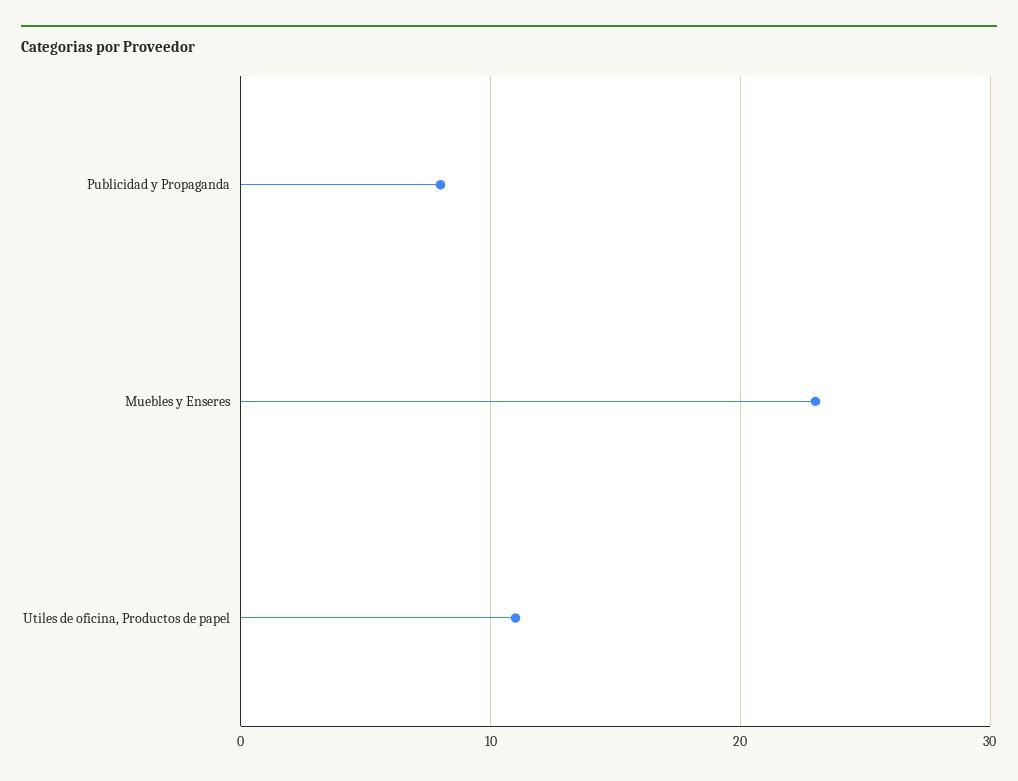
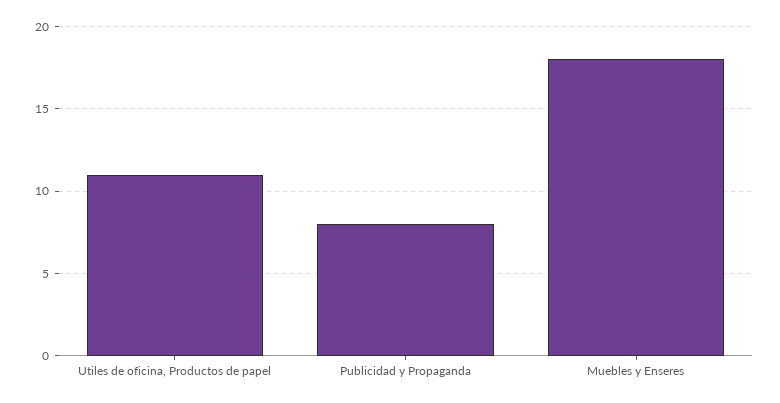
Muebles y Enseres: 23 -> 18

